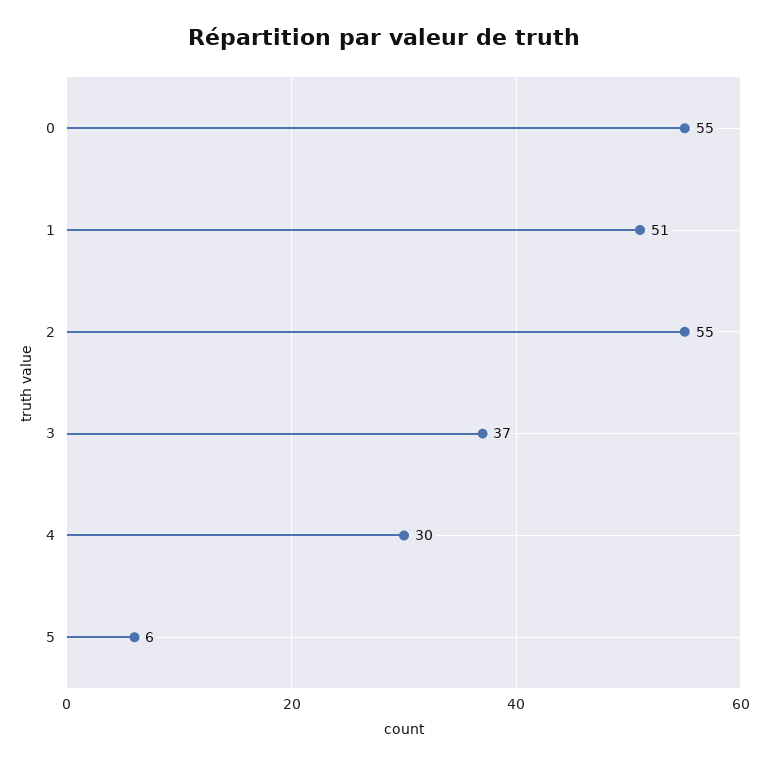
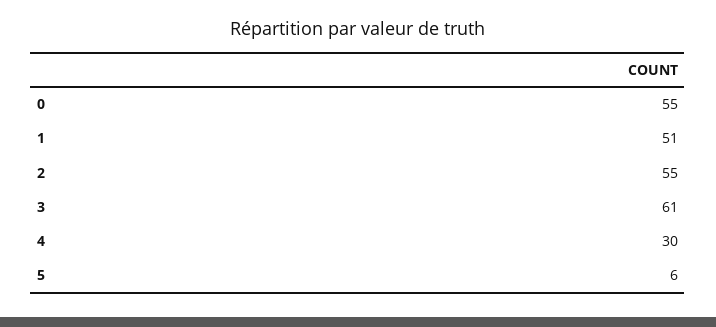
3: 37 -> 61

